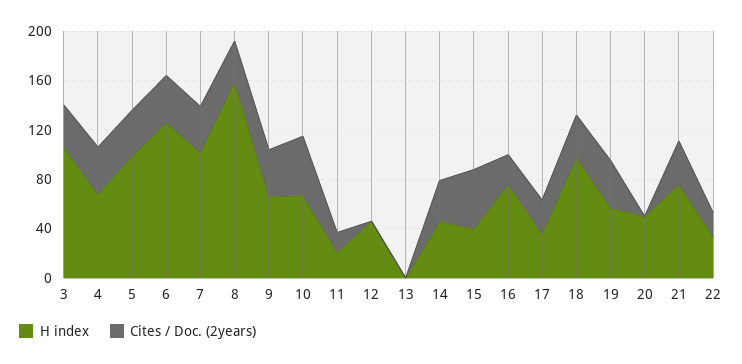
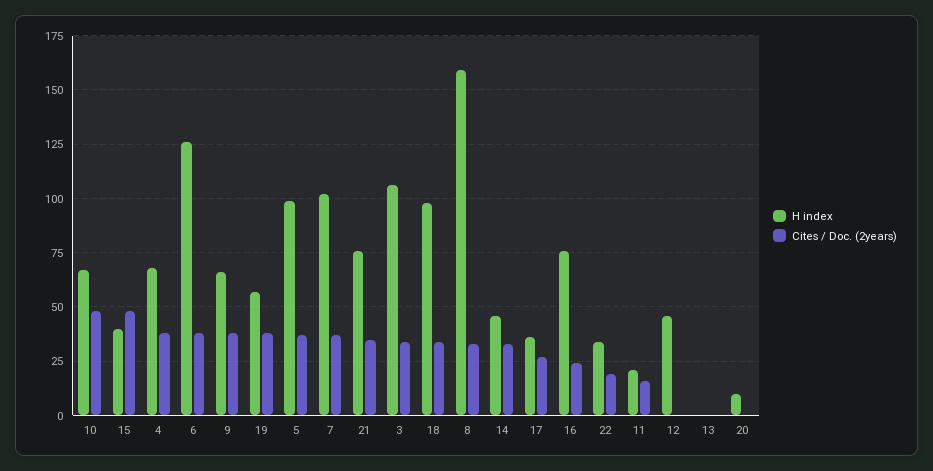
H index, 20: 50 -> 10

